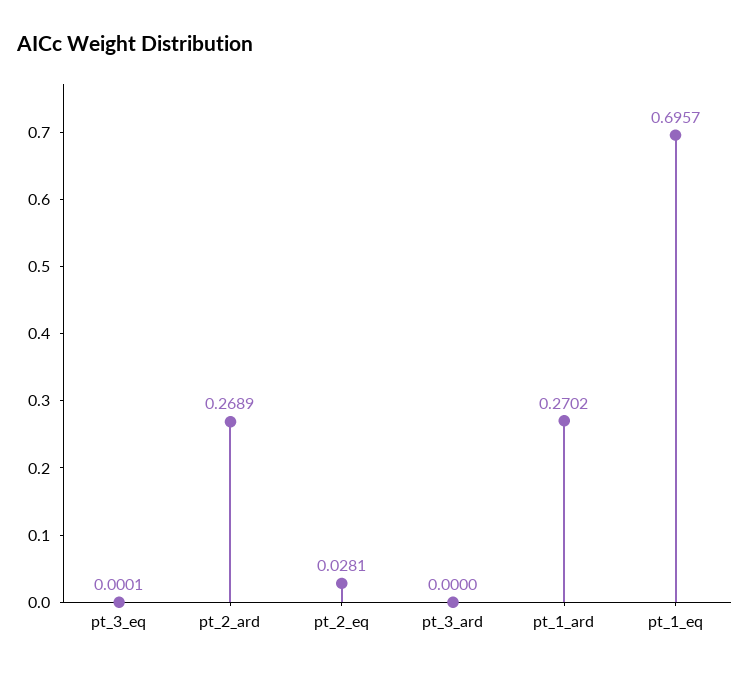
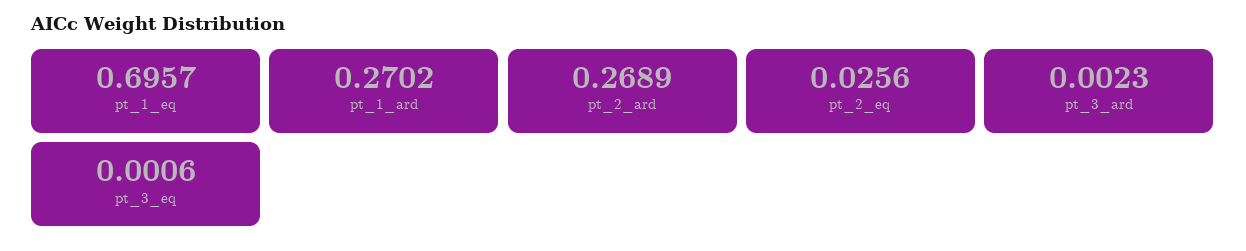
pt_3_eq: 0.0001 -> 0.0006
pt_2_eq: 0.0281 -> 0.0256
pt_3_ard: 0 -> 0.0023

